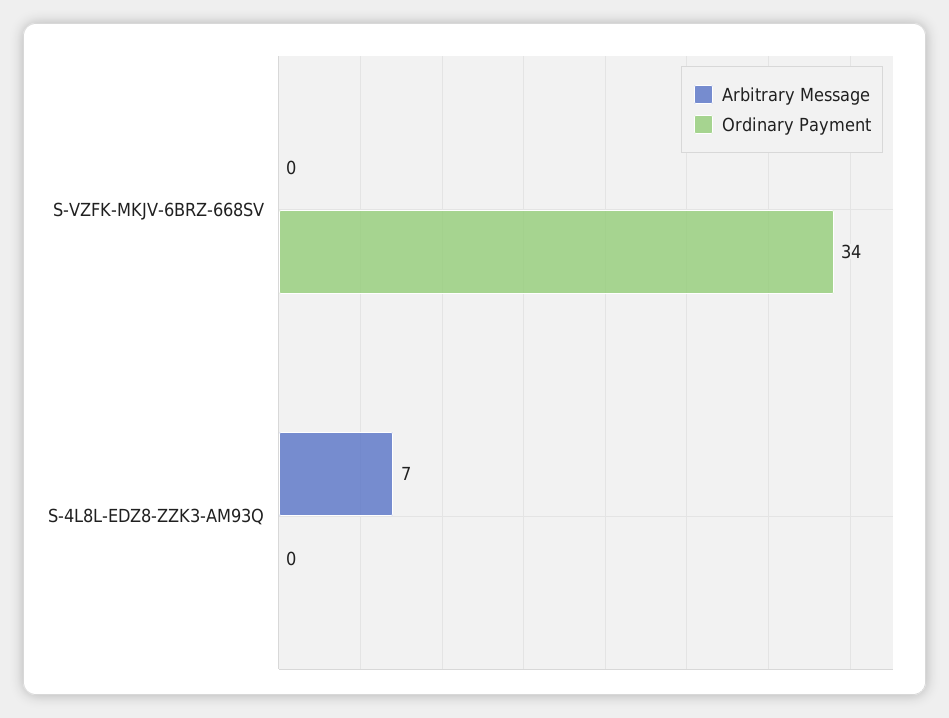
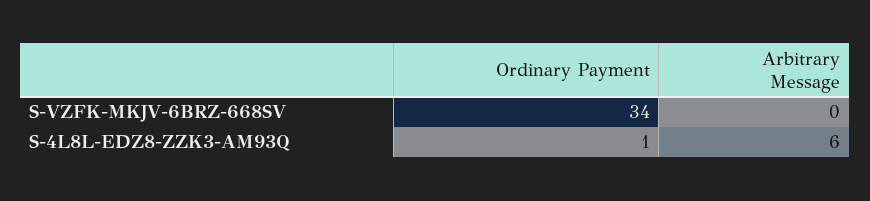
Arbitrary Message, S-4L8L-EDZ8-ZZK3-AM93Q: 7 -> 6
Ordinary Payment, S-4L8L-EDZ8-ZZK3-AM93Q: 0 -> 1

